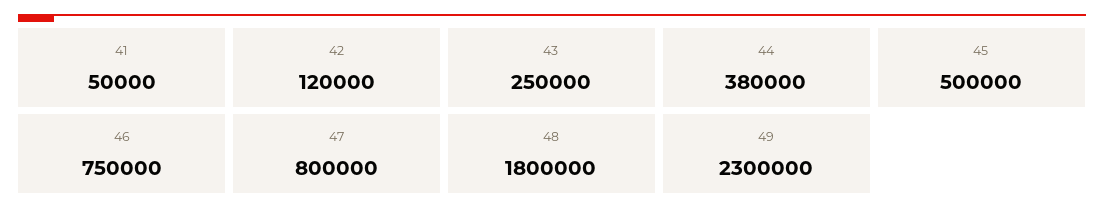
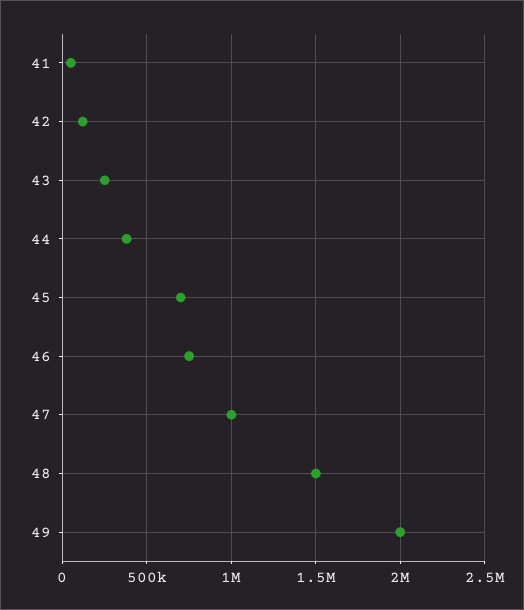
45: 500000 -> 700000
47: 800000 -> 1000000
48: 1800000 -> 1500000
49: 2300000 -> 2000000

